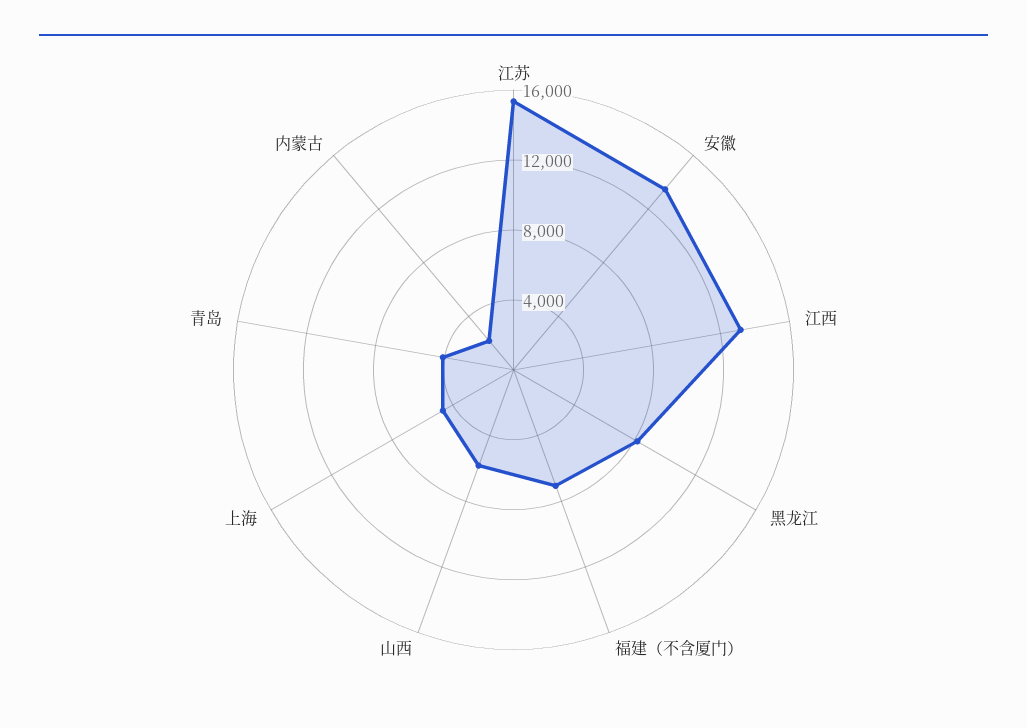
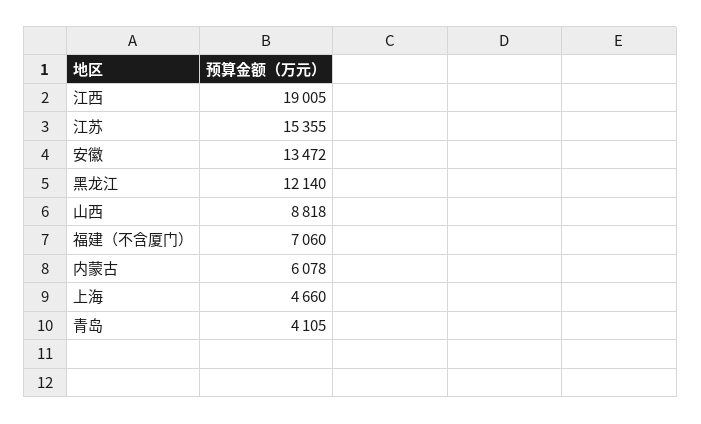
江西: 13000 -> 19005
黑龙江: 8000 -> 12140
山西: 6000 -> 8818
内蒙古: 2000 -> 6078

